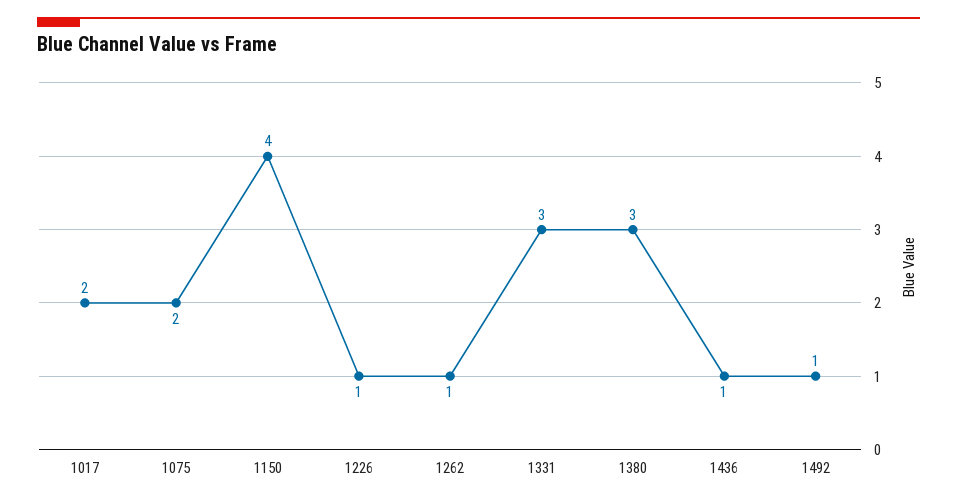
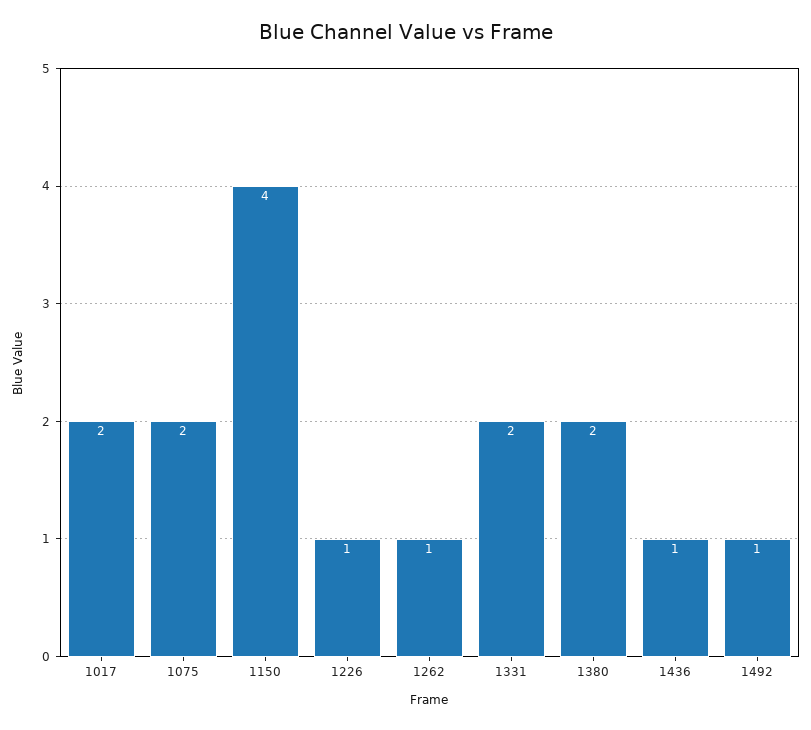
1331: 3 -> 2
1380: 3 -> 2

